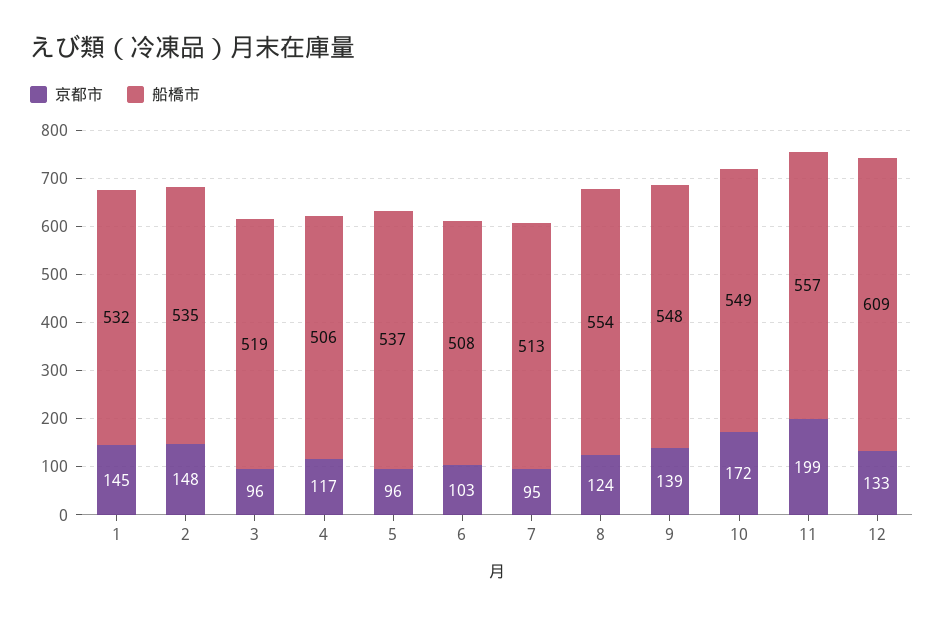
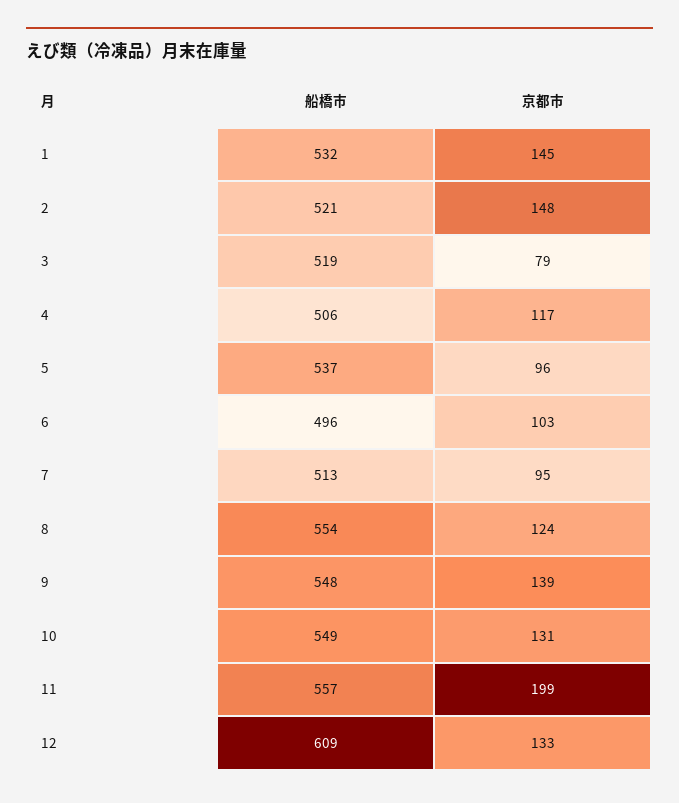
船橋市, 2: 535 -> 521
京都市, 3: 96 -> 79
船橋市, 6: 508 -> 496
京都市, 10: 172 -> 131

